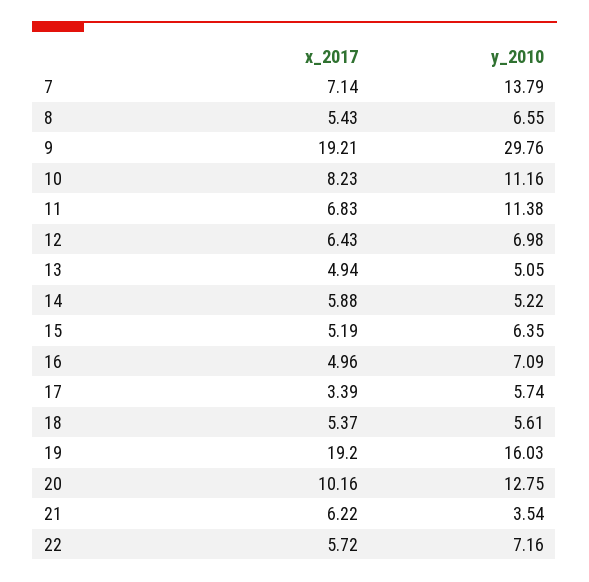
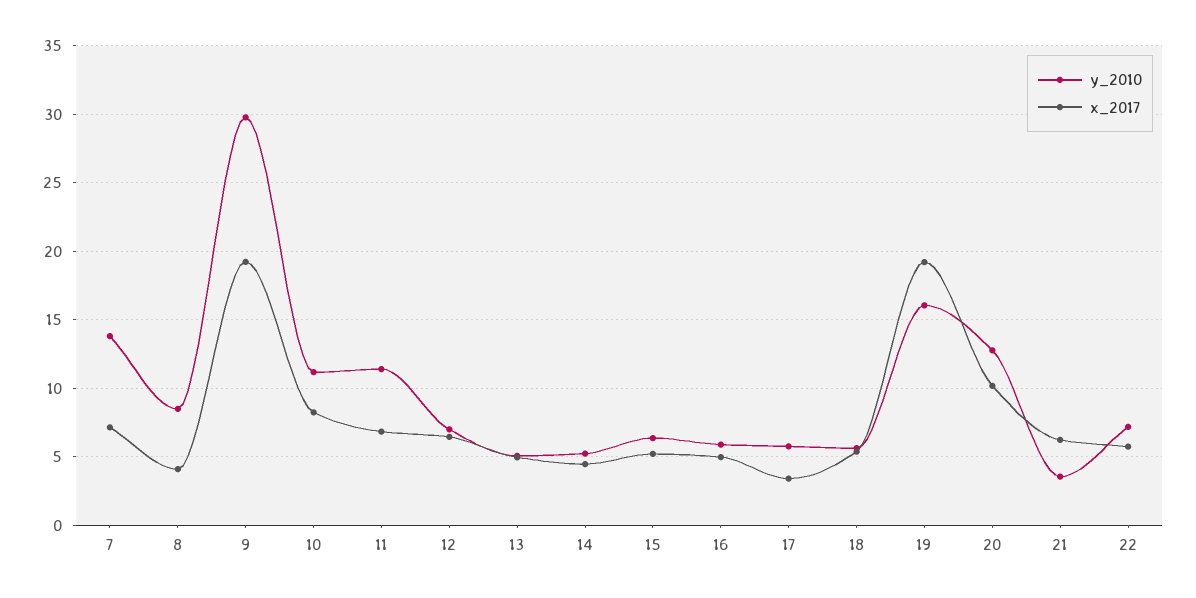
x_2017, 8: 5.43 -> 4
y_2010, 8: 6.55 -> 8.5
x_2017, 14: 5.88 -> 4.5
y_2010, 16: 7.09 -> 6

